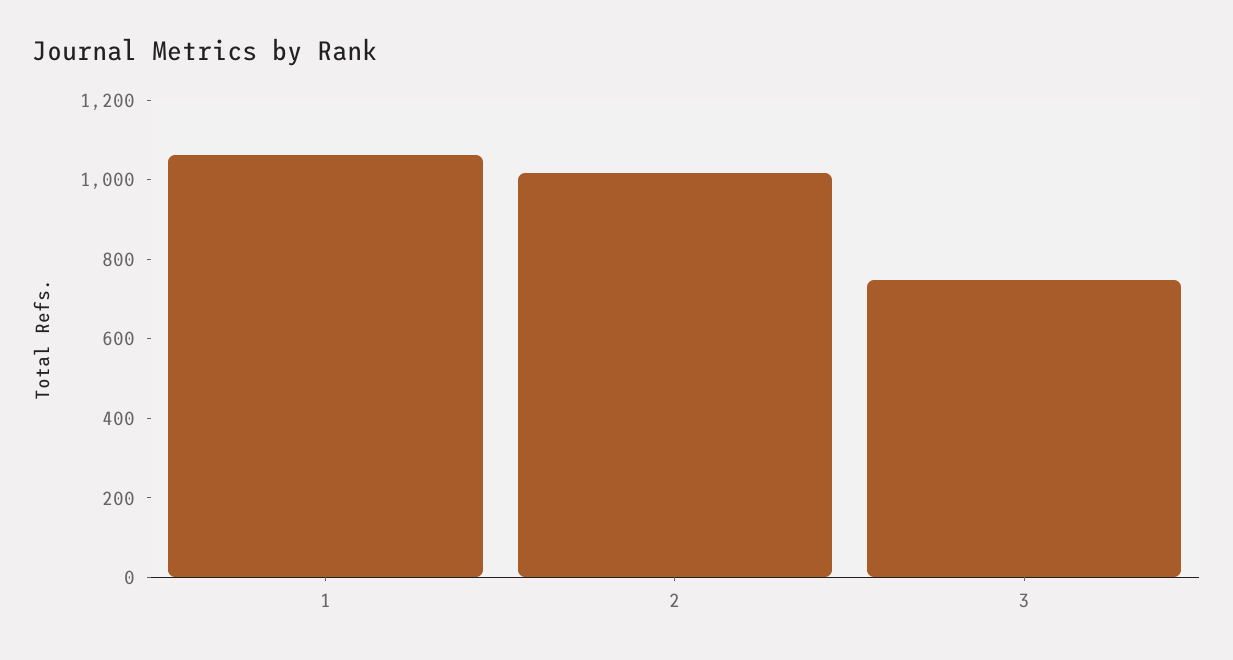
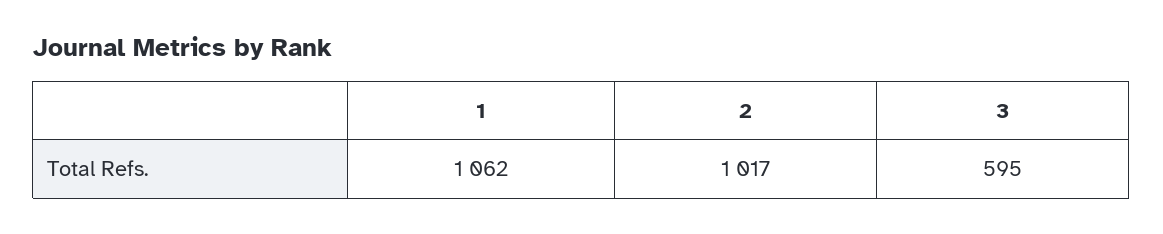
3: 750 -> 595

